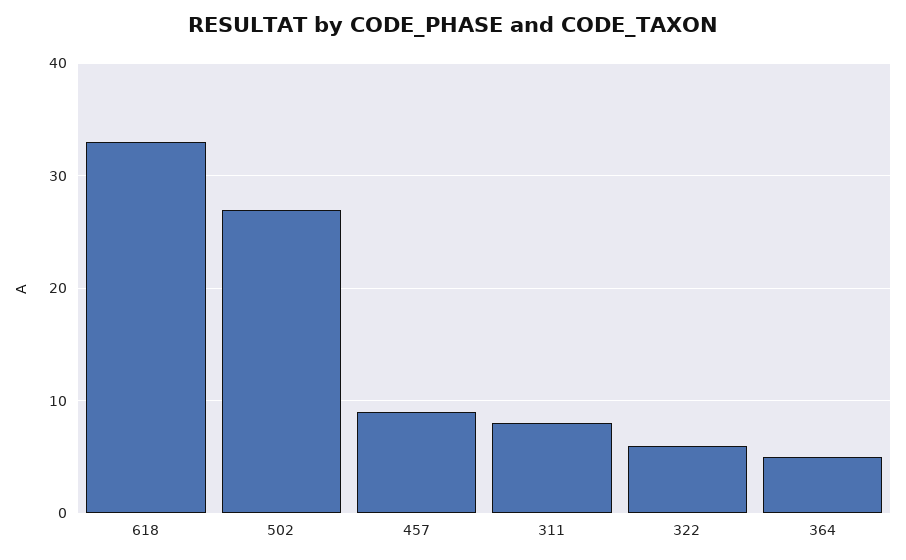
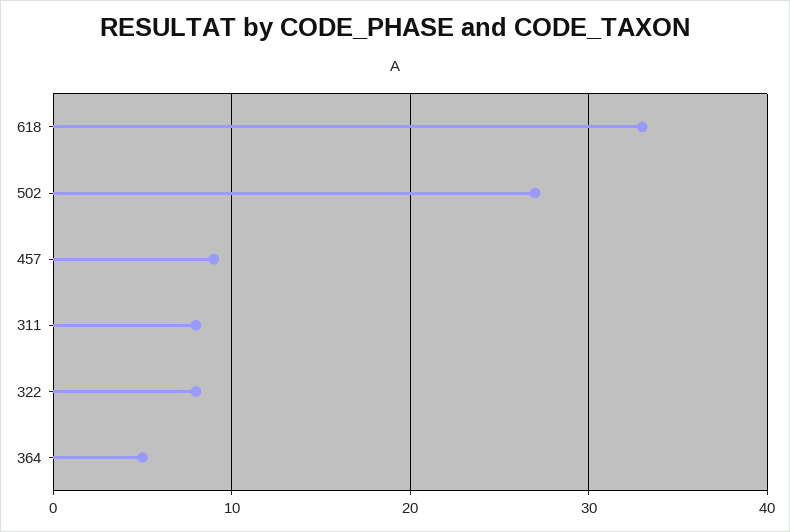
322: 6 -> 8

